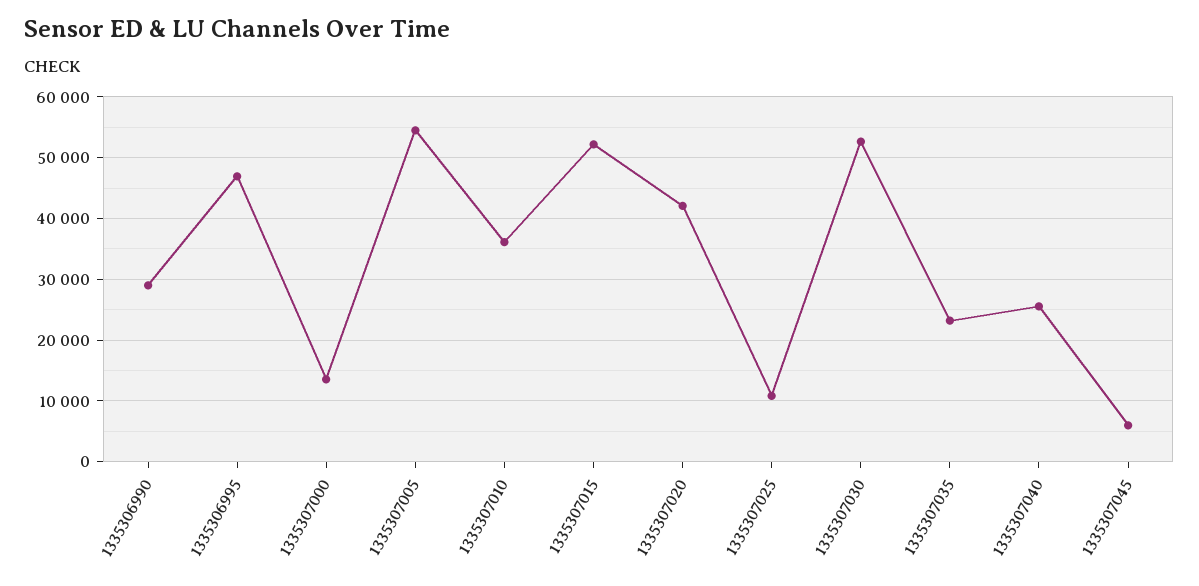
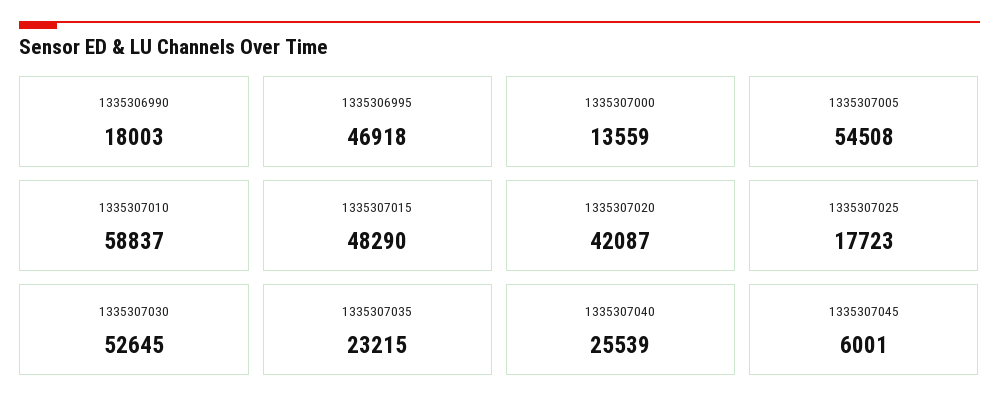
1335306990: 29000 -> 18003
1335307010: 36000 -> 58837
1335307015: 52000 -> 48290
1335307025: 11000 -> 17723

